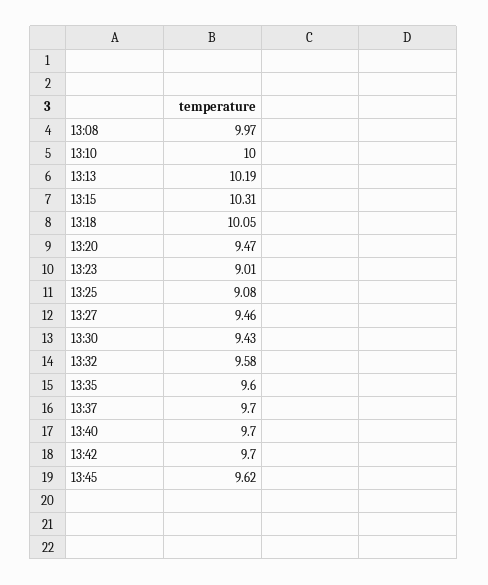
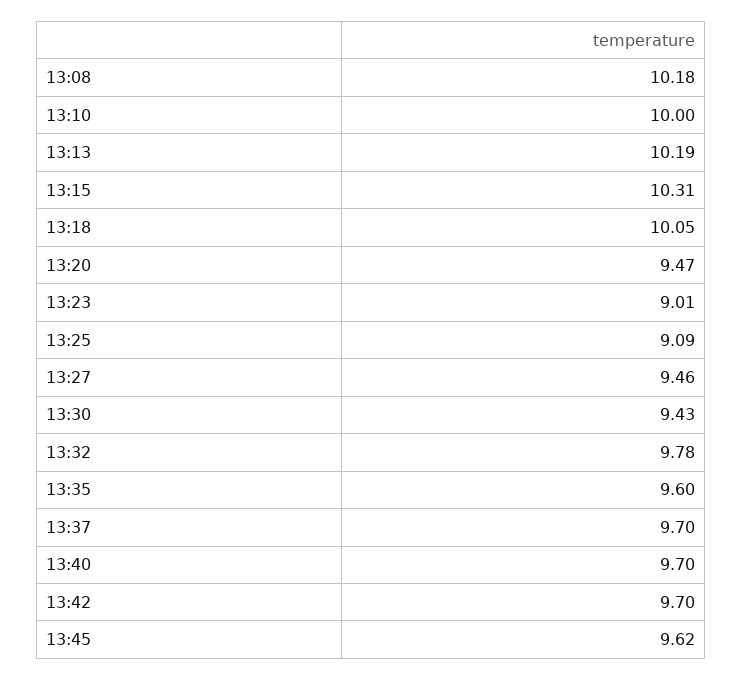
13:08: 9.97 -> 10.18
13:25: 9.08 -> 9.09
13:32: 9.58 -> 9.78

